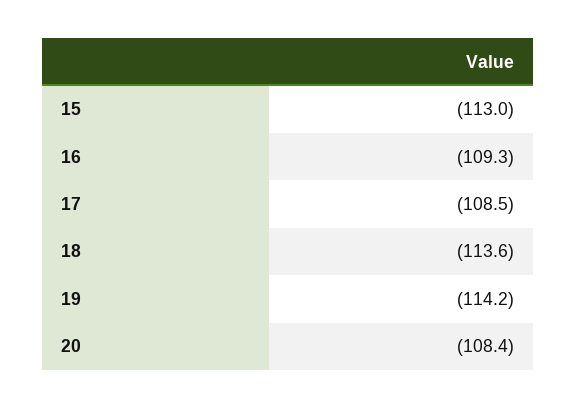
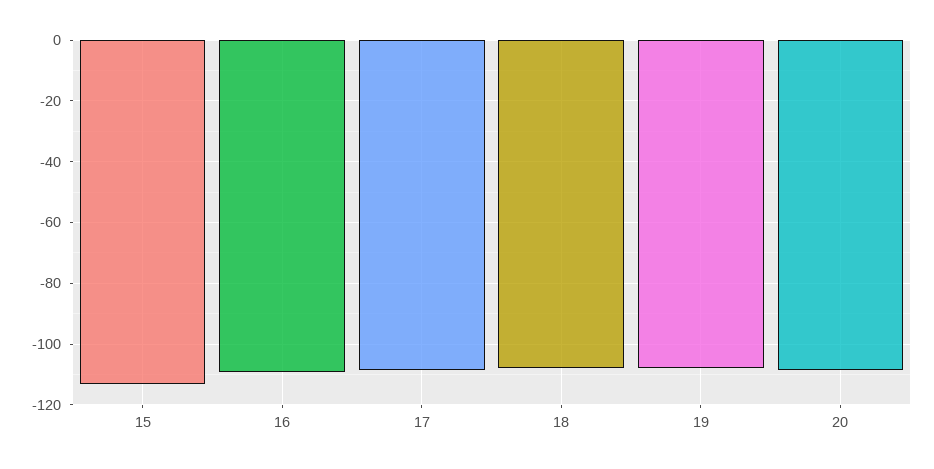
18: -113.6 -> -108
19: -114.2 -> -108

